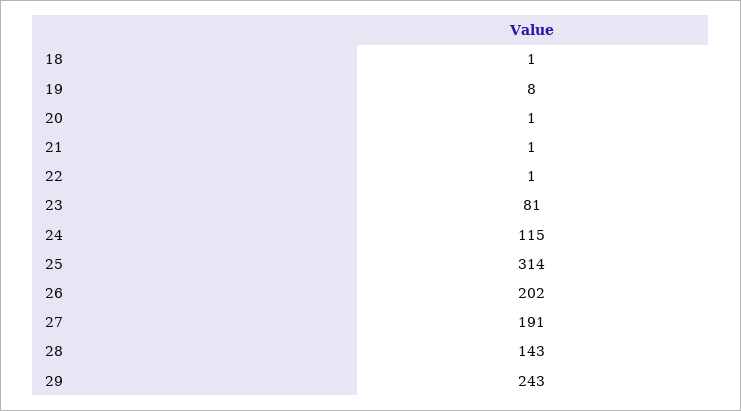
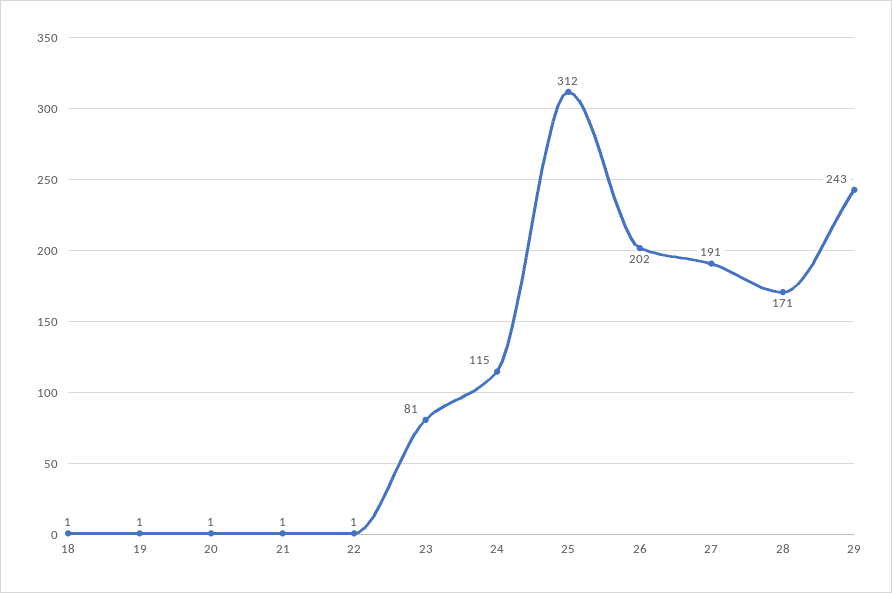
19: 8 -> 1
25: 314 -> 312
28: 143 -> 171

